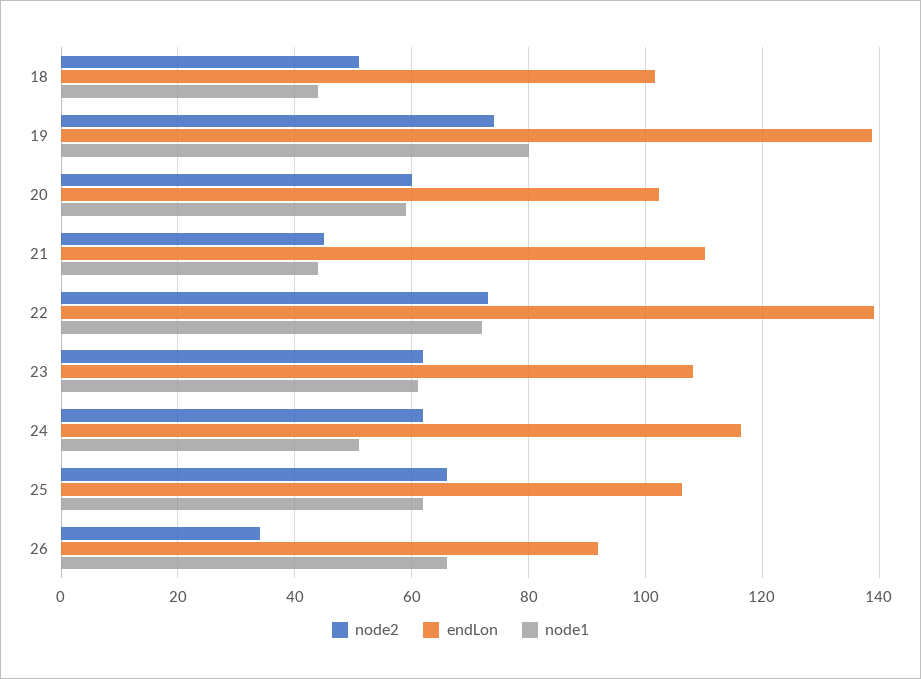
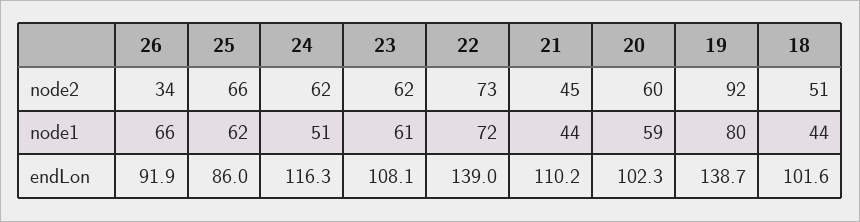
node2, 19: 74 -> 92
endLon, 25: 106 -> 86

